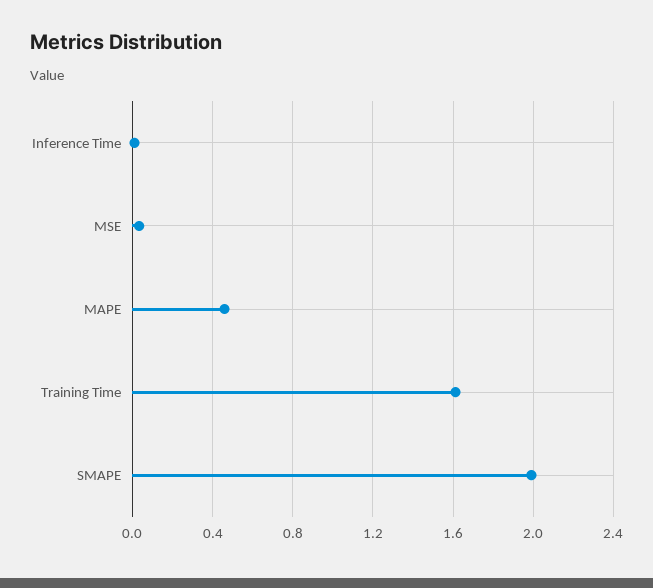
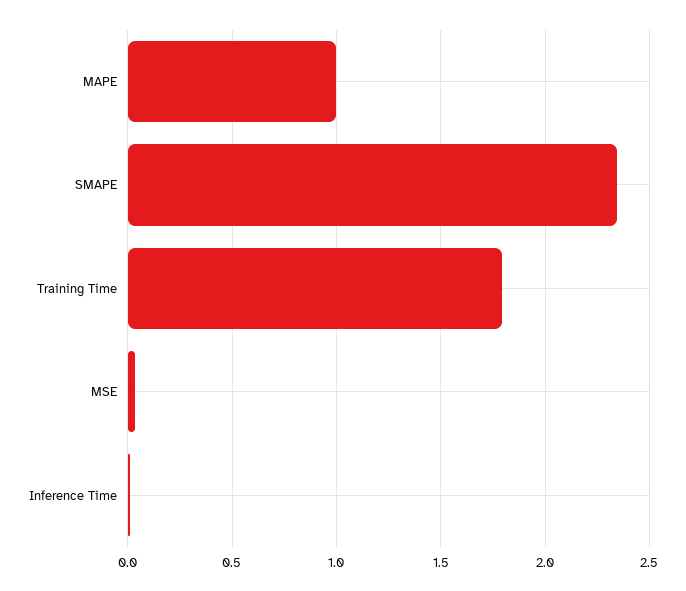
MAPE: 0.45 -> 1
Training Time: 1.6 -> 1.8
SMAPE: 2 -> 2.35

